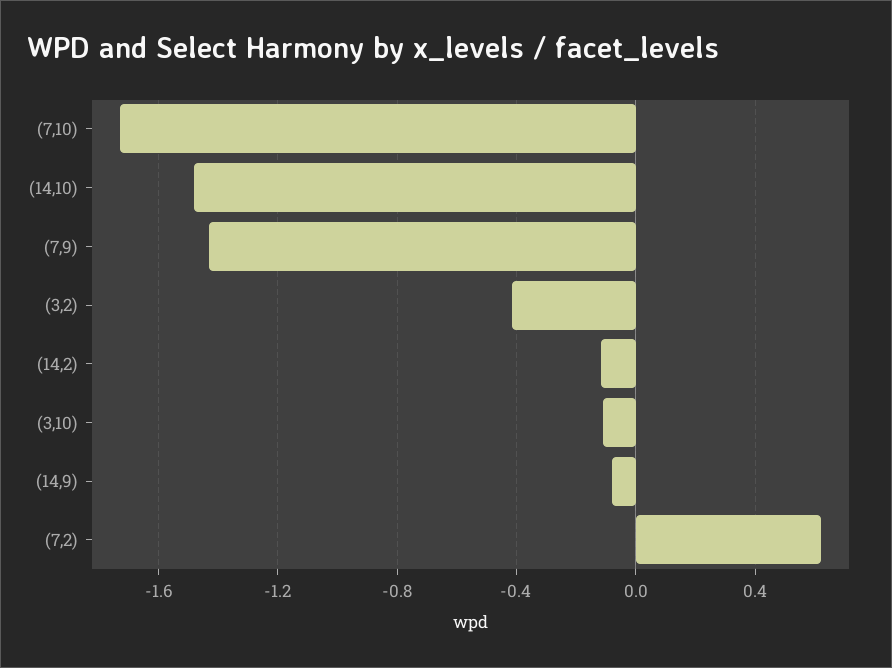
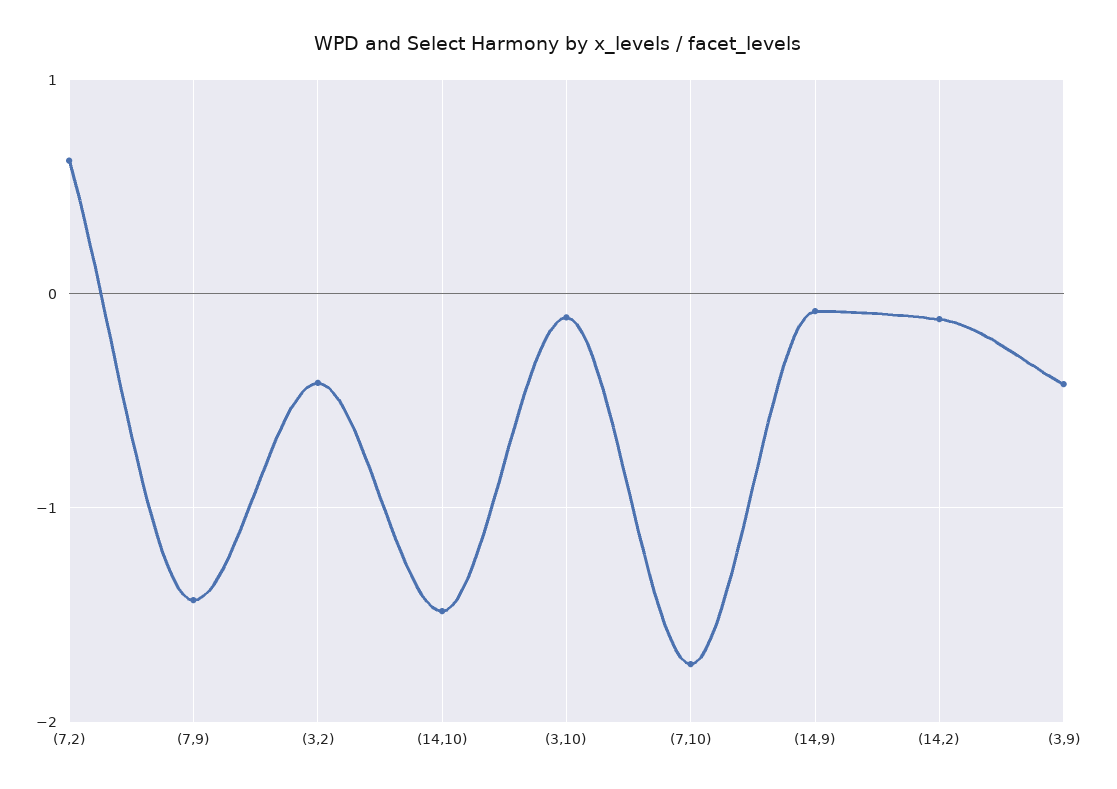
(3,9): none -> -0.4

